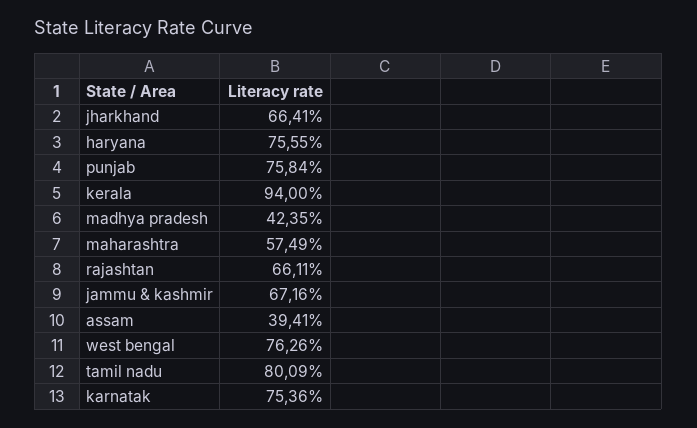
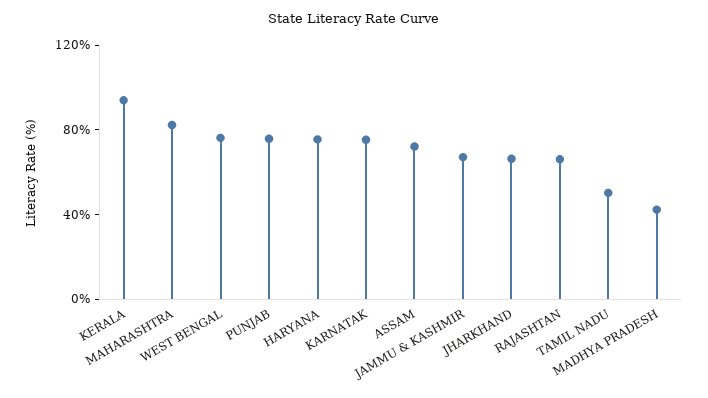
maharashtra: 57.49 -> 80
assam: 39.41 -> 70
tamil nadu: 80.09 -> 50

